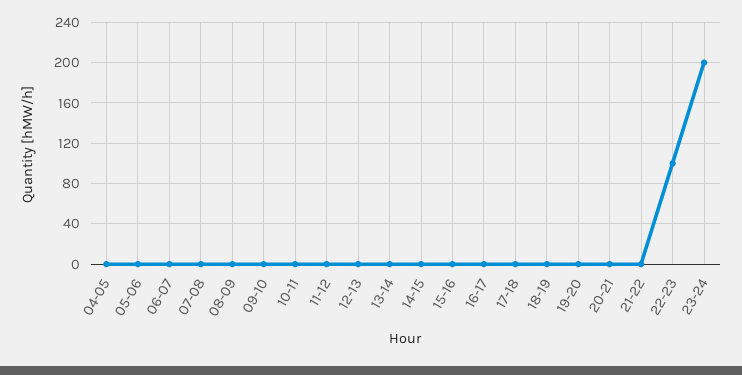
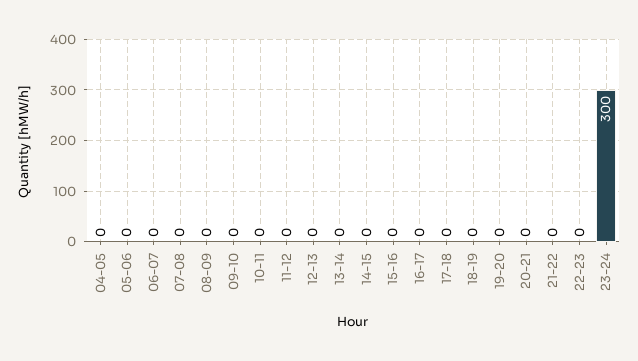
22-23: 100 -> 0
23-24: 200 -> 300

